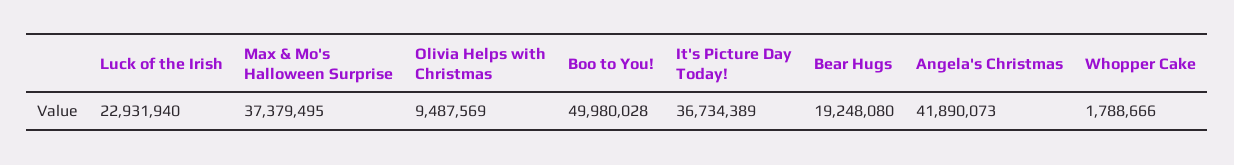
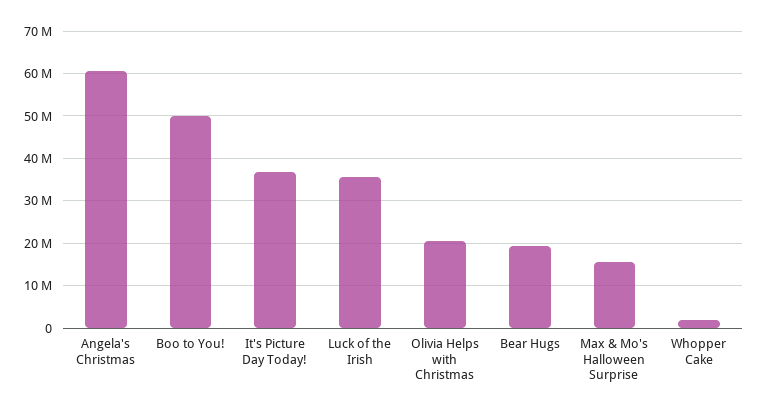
Luck of the Irish: 22931940 -> 36000000
Max & Mo's Halloween Surprise: 37379495 -> 16000000
Olivia Helps with Christmas: 9487569 -> 20000000
Angela's Christmas: 41890073 -> 60000000

